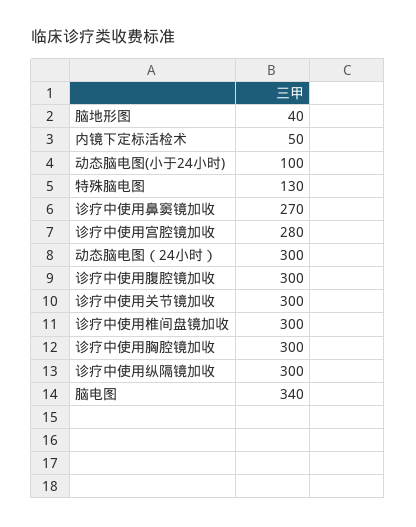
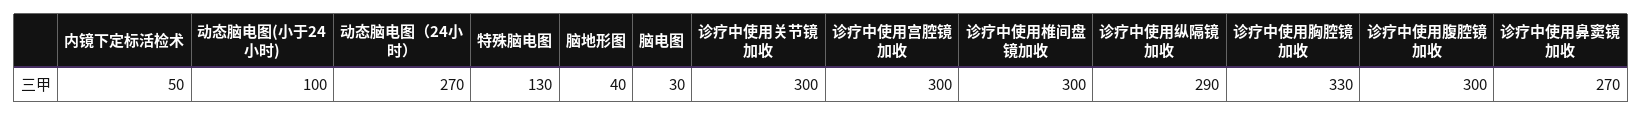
诊疗中使用宫腔镜加收: 280 -> 300
动态脑电图（24小时）: 300 -> 270
诊疗中使用胸腔镜加收: 300 -> 330
诊疗中使用纵隔镜加收: 300 -> 290
脑电图: 340 -> 30

